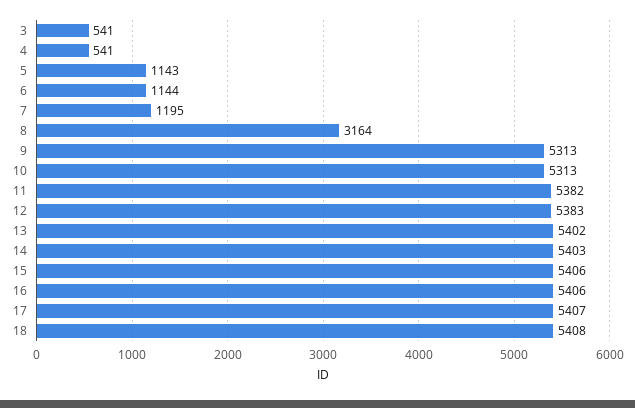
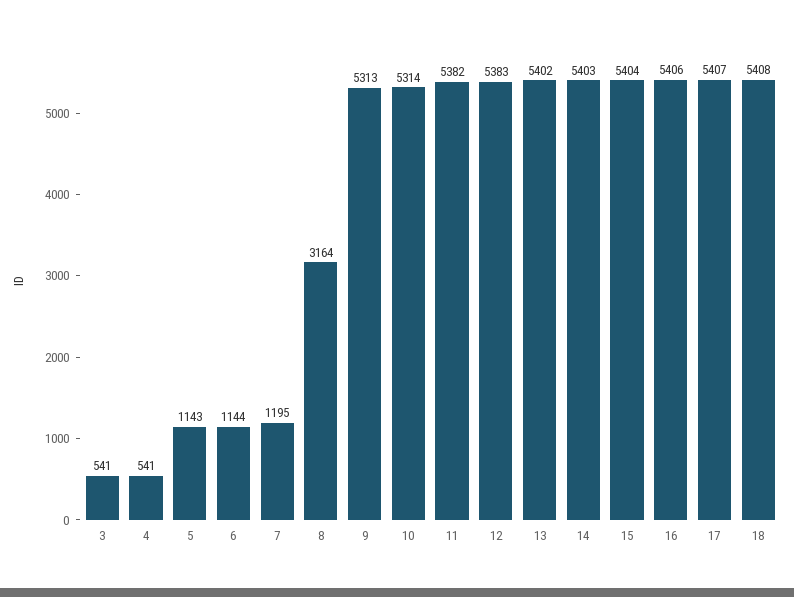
10: 5313 -> 5314
15: 5406 -> 5404

